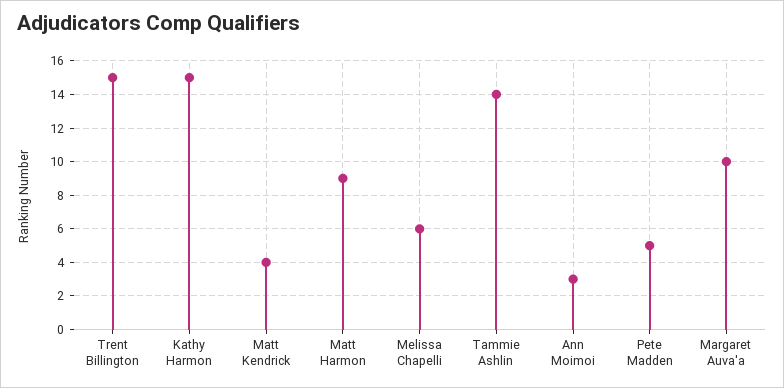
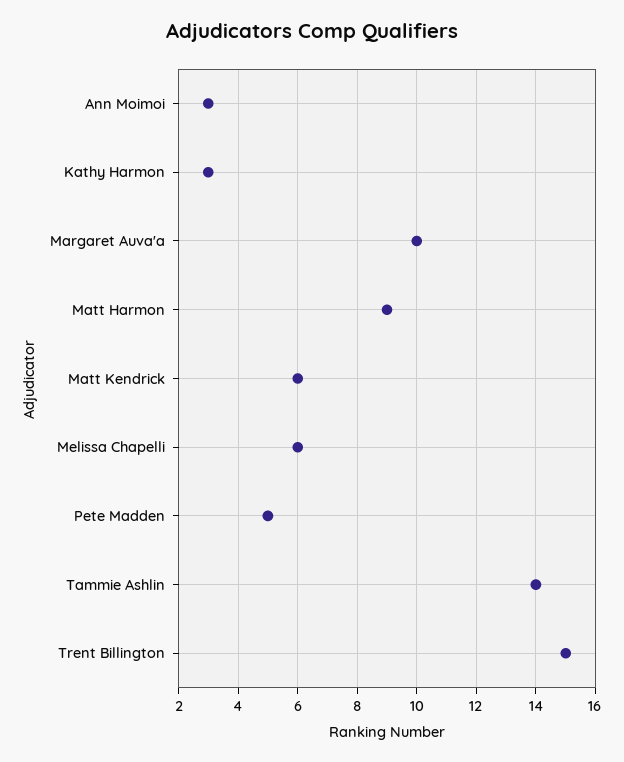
Kathy Harmon: 15 -> 3
Matt Kendrick: 4 -> 6

